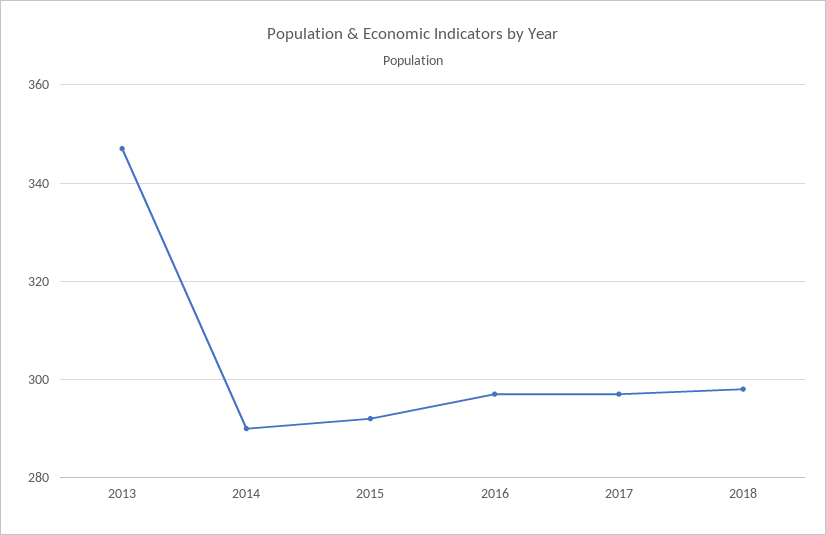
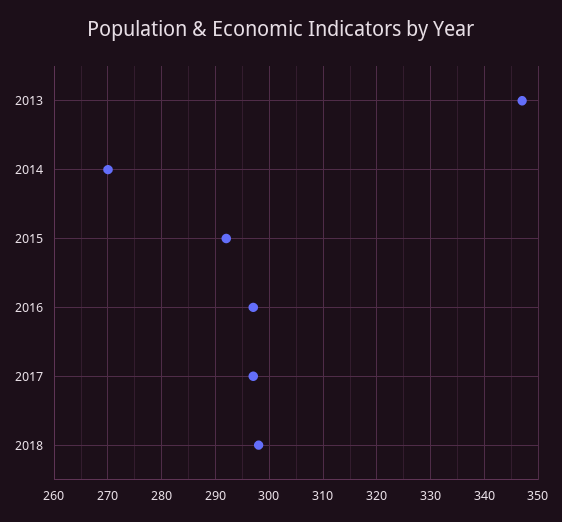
2014: 290 -> 270

